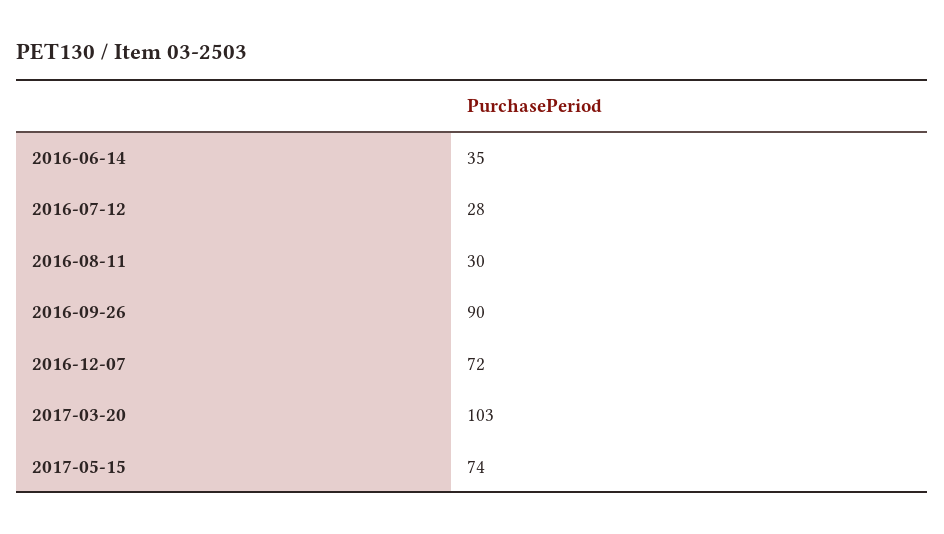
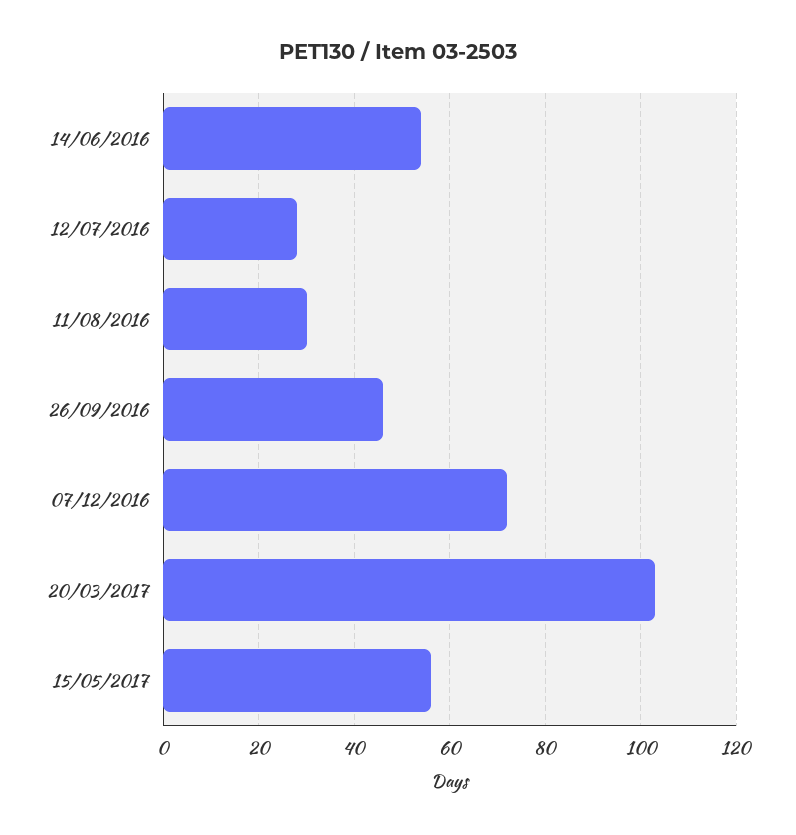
2016-06-14: 35 -> 55
2016-09-26: 90 -> 45
2017-05-15: 74 -> 55

